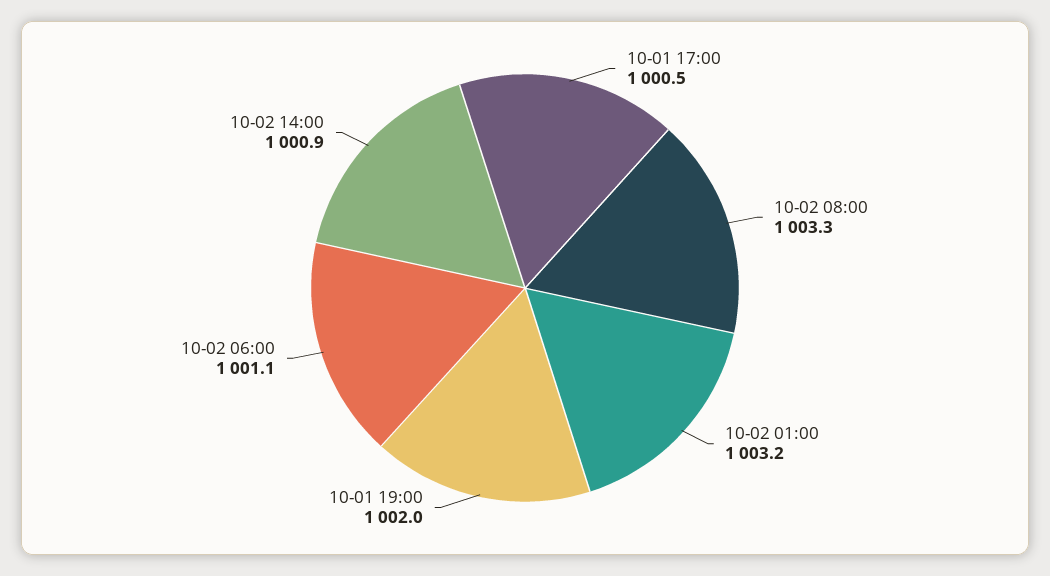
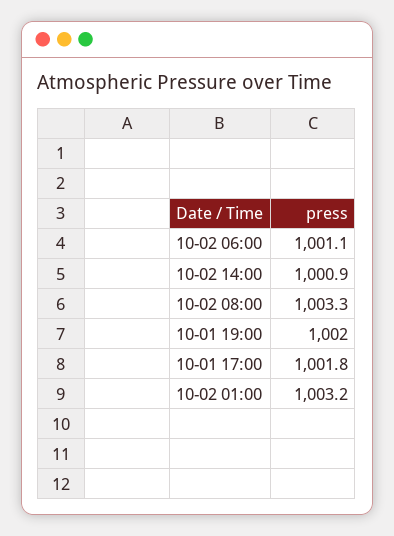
10-01 17:00: 1000.5 -> 1001.8

